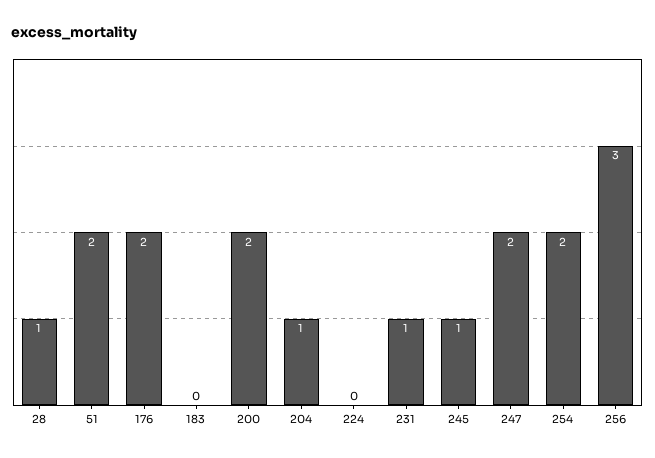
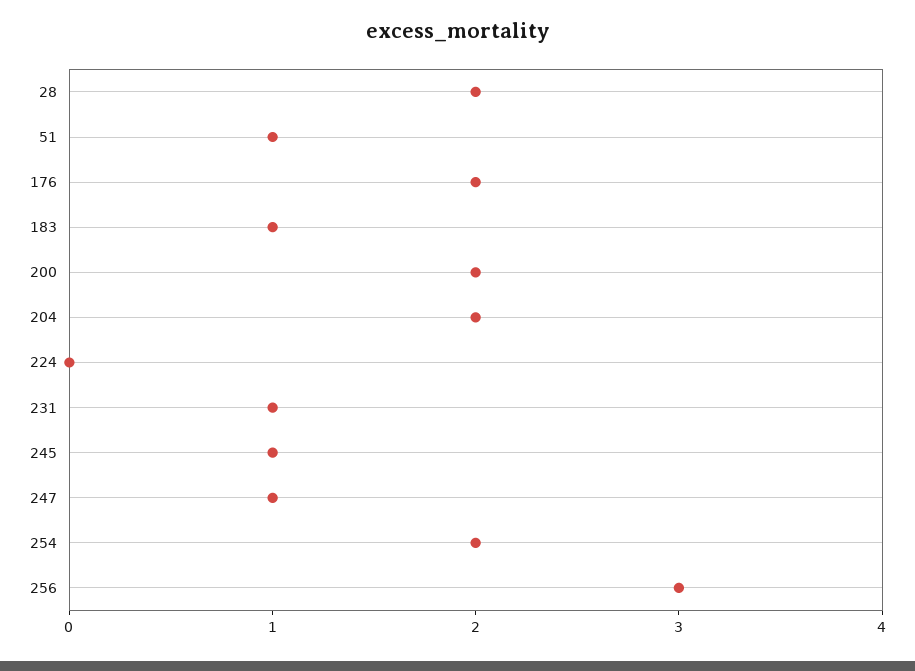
28: 1 -> 2
51: 2 -> 1
183: 0 -> 1
204: 1 -> 2
247: 2 -> 1

